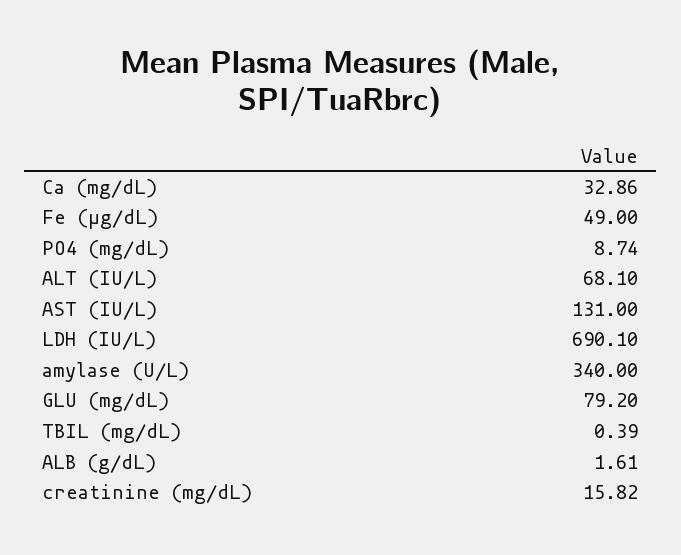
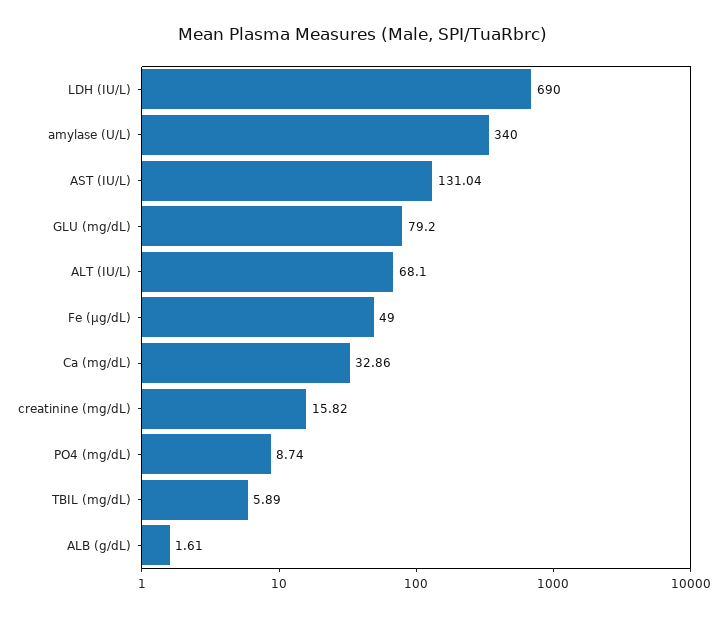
AST (IU/L): 131 -> 131.04
LDH (IU/L): 690.1 -> 690
TBIL (mg/dL): 0.39 -> 5.89

